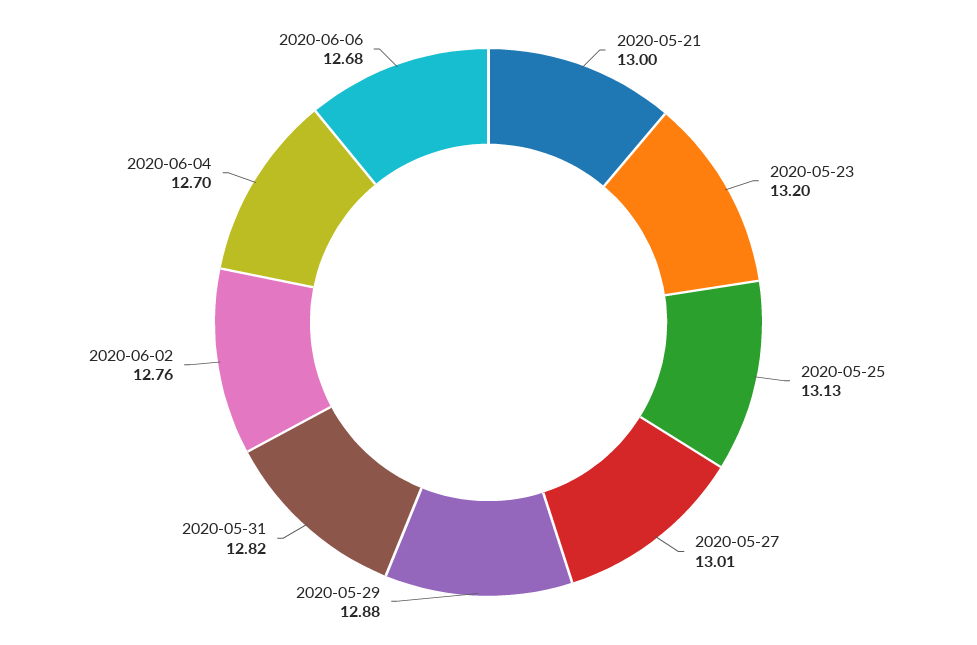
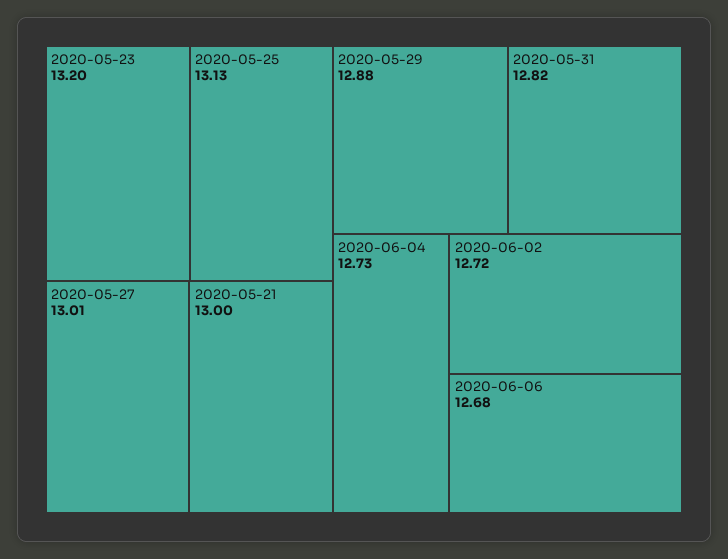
2020-06-02: 12.76 -> 12.72
2020-06-04: 12.7 -> 12.73

